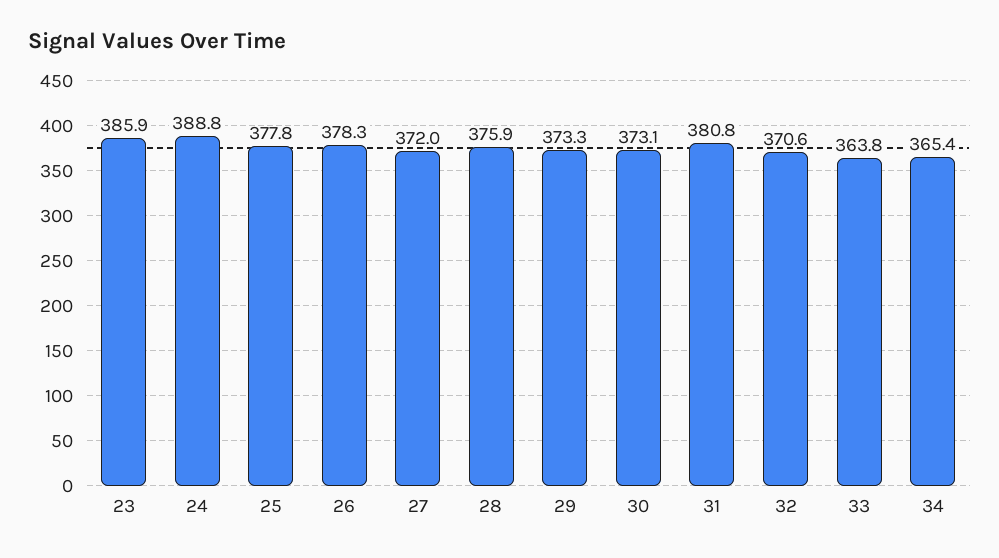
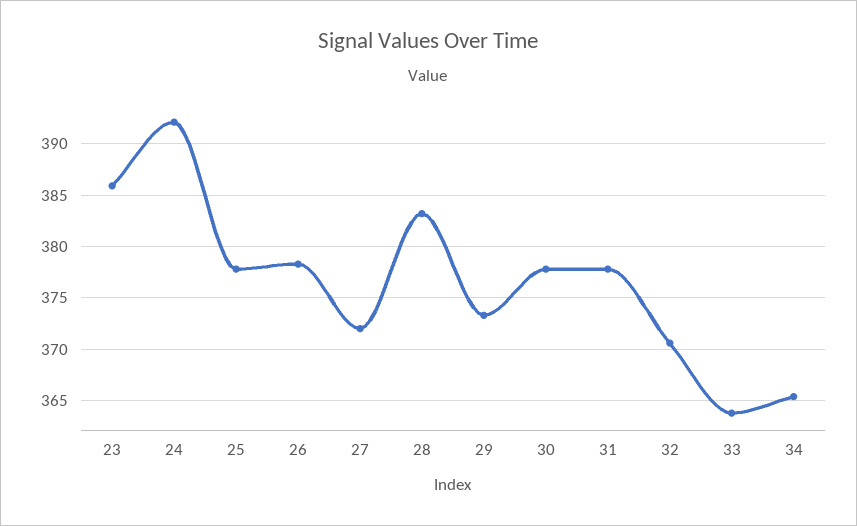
24: 388.8 -> 392
28: 375.9 -> 383
30: 373.1 -> 378
31: 380.8 -> 378

